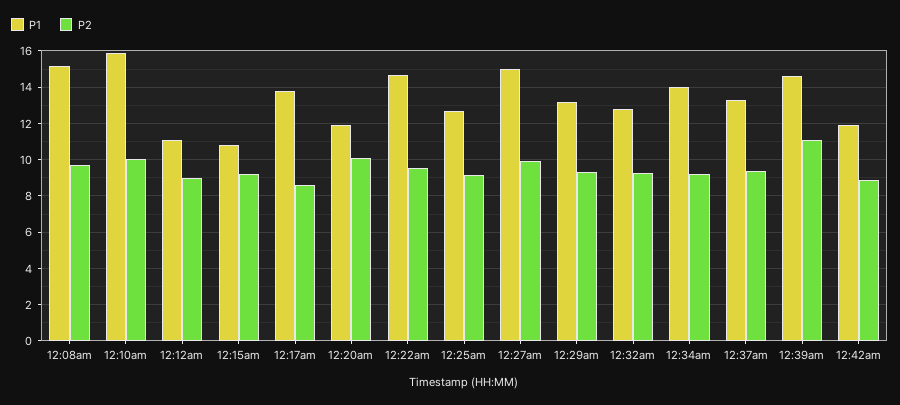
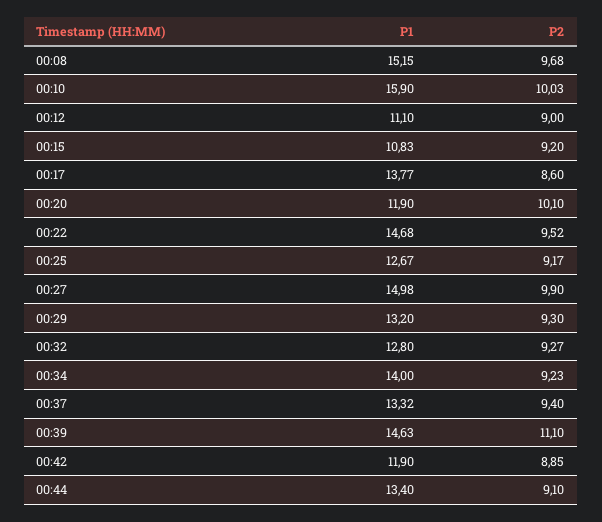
P1, 00:44: none -> 13.4
P2, 00:44: none -> 9.1

